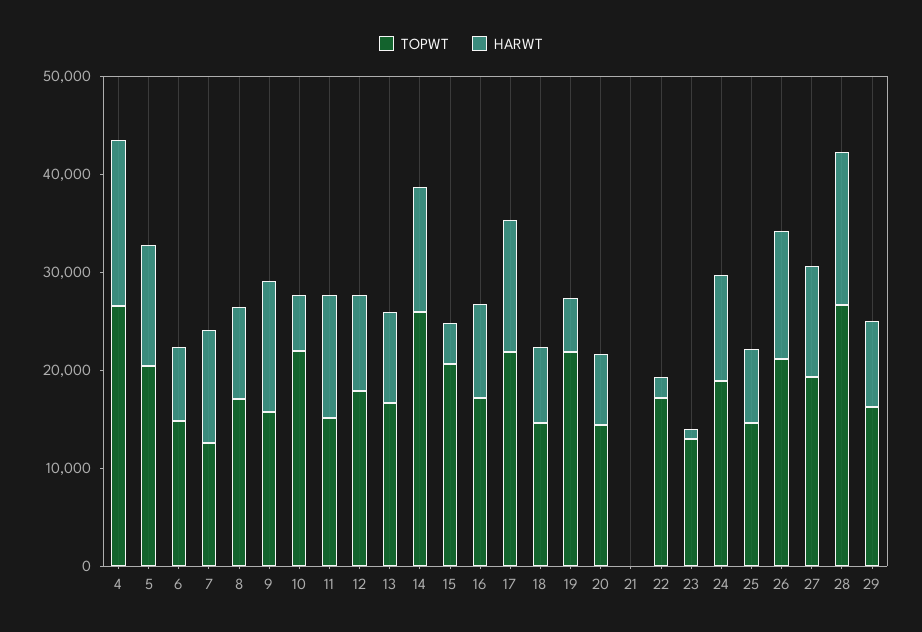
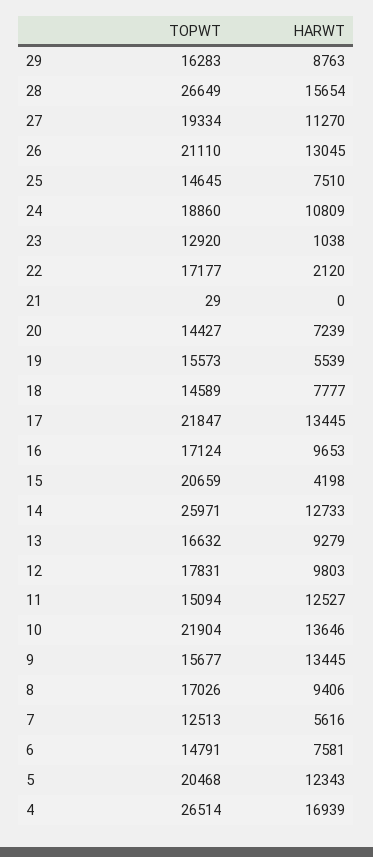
HARWT, 7: 12000 -> 5616
HARWT, 10: 6000 -> 13646
TOPWT, 19: 22000 -> 15573

